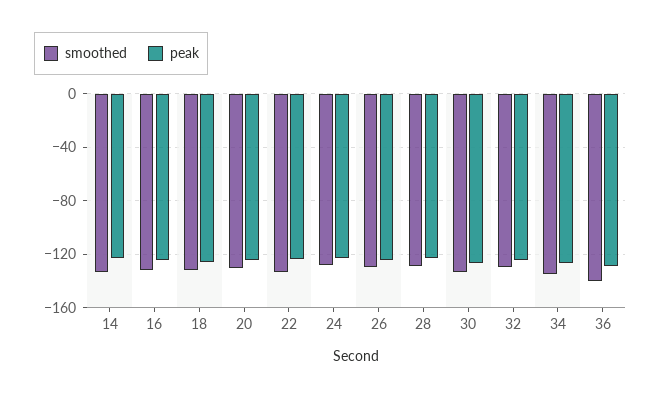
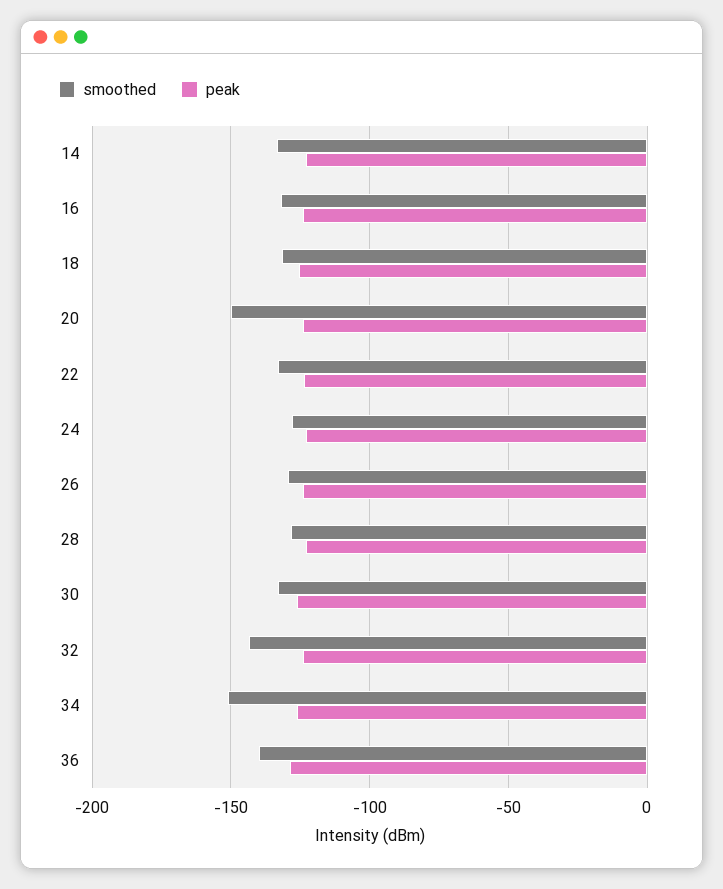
smoothed, 20: -130 -> -150
smoothed, 32: -130 -> -145
smoothed, 34: -135 -> -150

